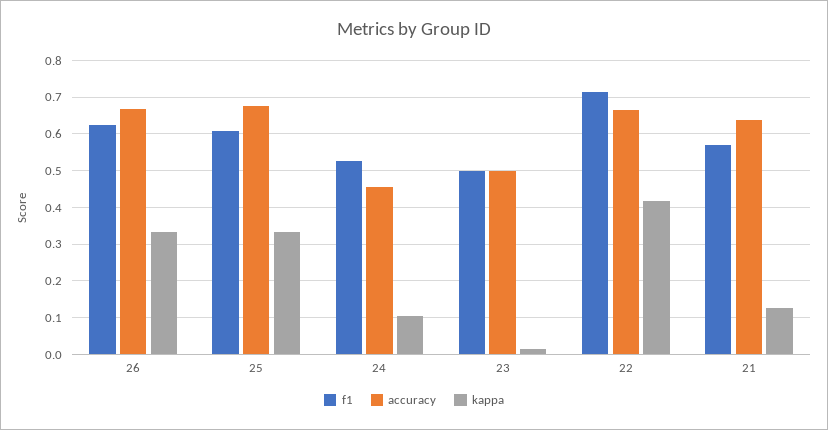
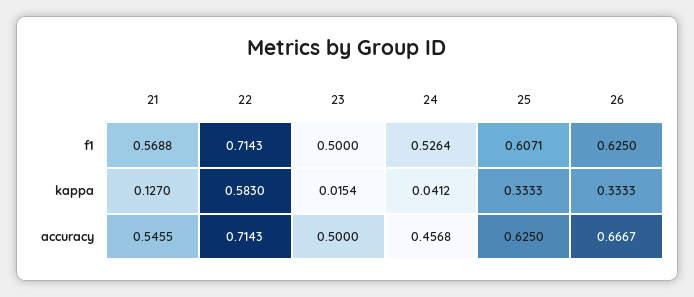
accuracy, 25: 0.68 -> 0.625
kappa, 24: 0.1 -> 0.0412
accuracy, 22: 0.66 -> 0.7143
kappa, 22: 0.42 -> 0.583
accuracy, 21: 0.64 -> 0.5455

